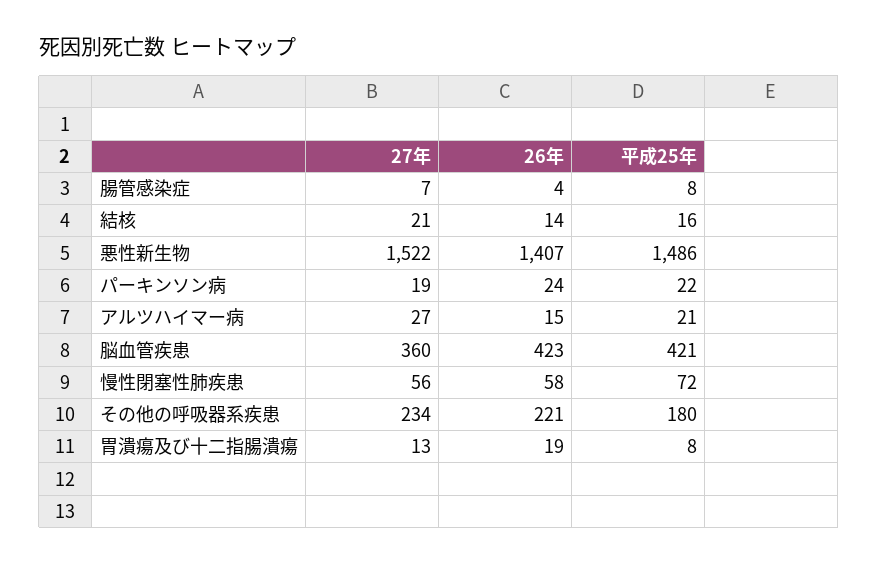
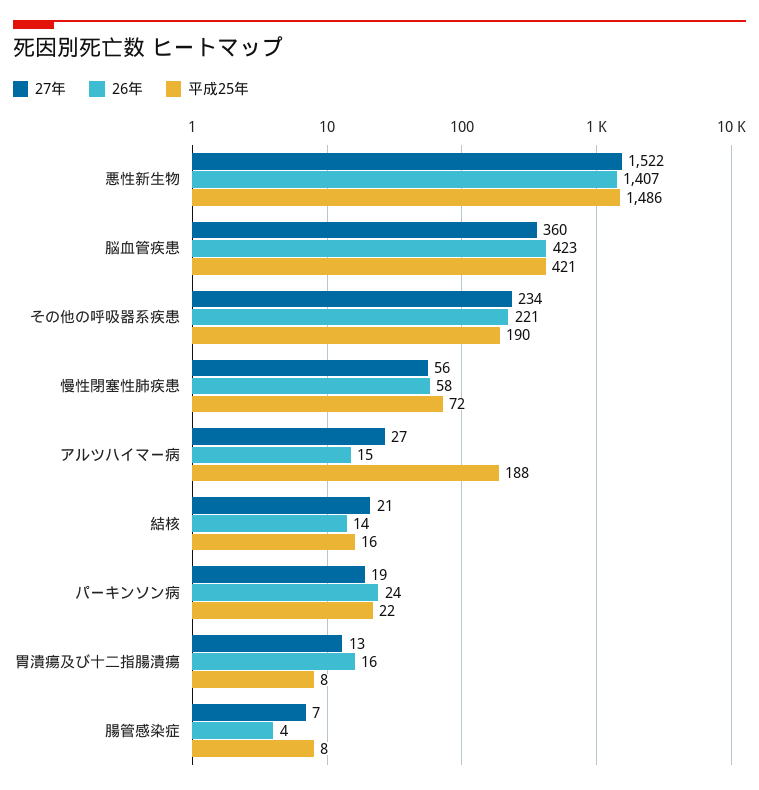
平成25年, アルツハイマー病: 21 -> 188
平成25年, その他の呼吸器系疾患: 180 -> 190
26年, 胃潰瘍及び十二指腸潰瘍: 19 -> 16

